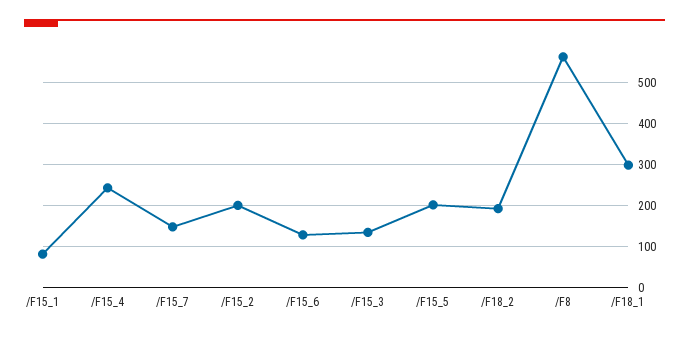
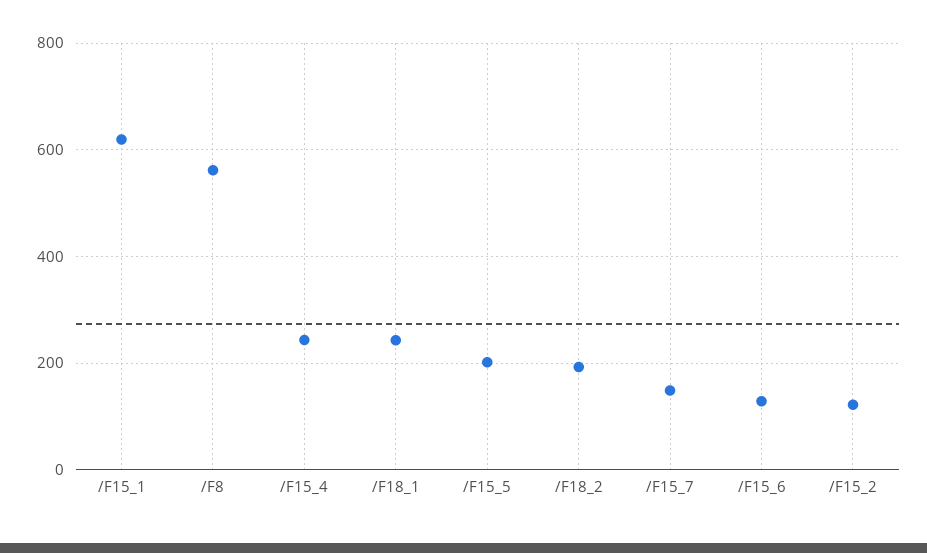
/F15_1: 80 -> 620
/F15_2: 200 -> 120
/F15_3: 140 -> none
/F18_1: 300 -> 240

